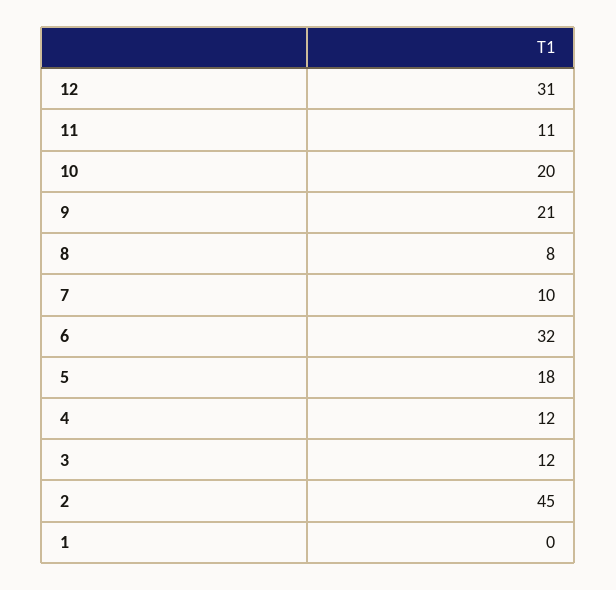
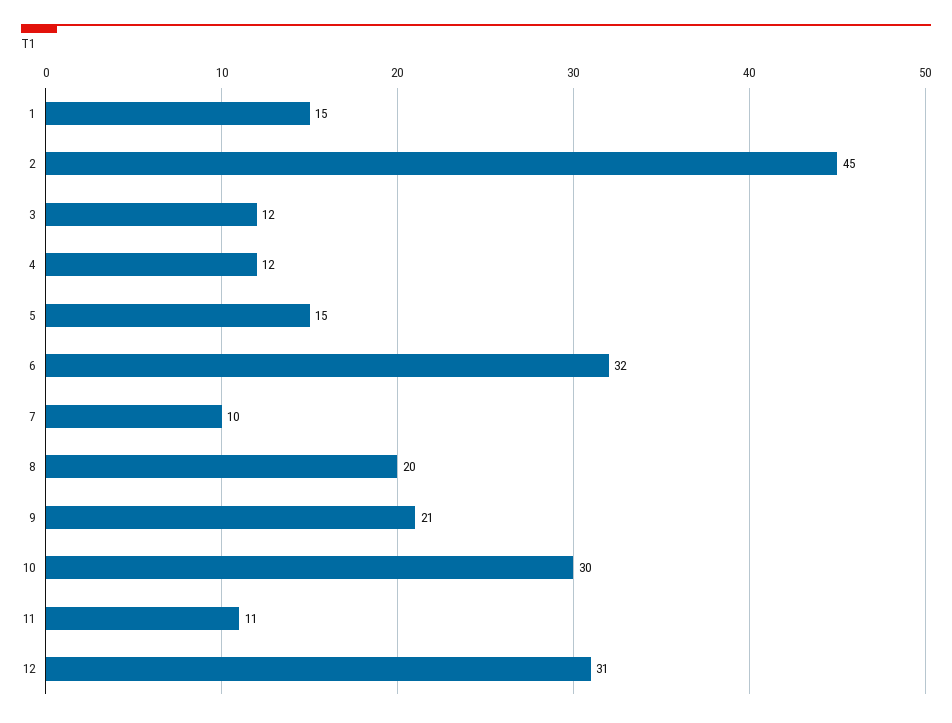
10: 20 -> 30
8: 8 -> 20
5: 18 -> 15
1: 0 -> 15

